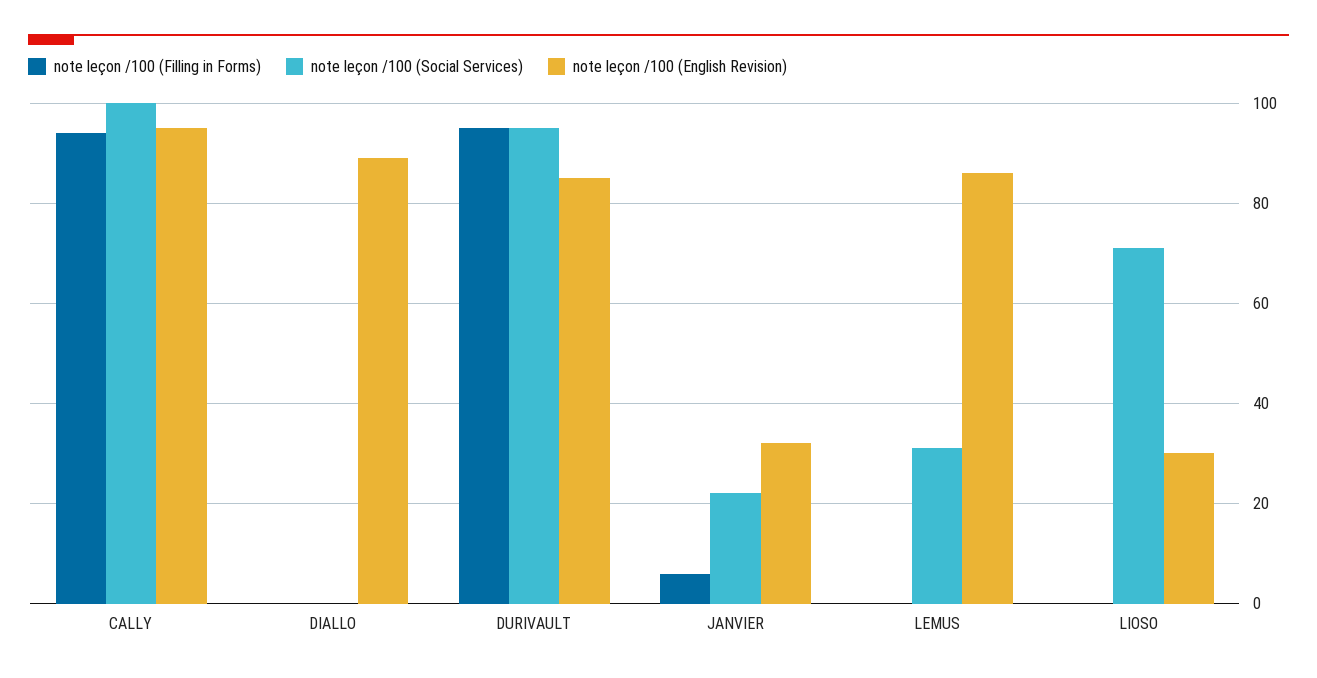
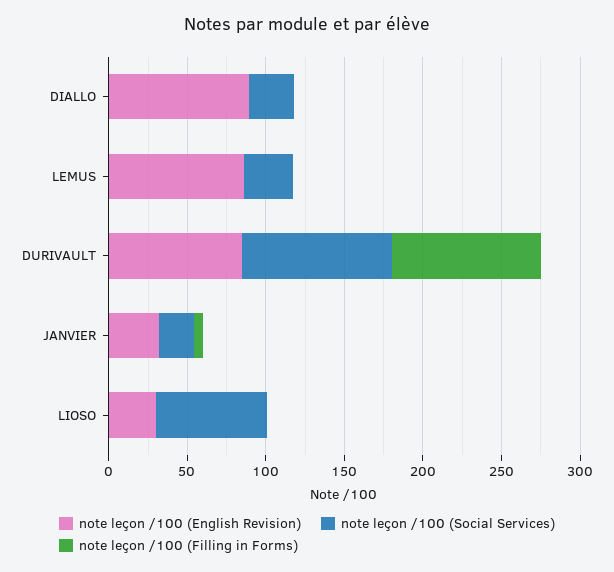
note leçon /100 (Filling in Forms), CALLY: 95 -> none
note leçon /100 (Social Services), CALLY: 100 -> none
note leçon /100 (English Revision), CALLY: 95 -> none
note leçon /100 (Social Services), DIALLO: 0 -> 30

